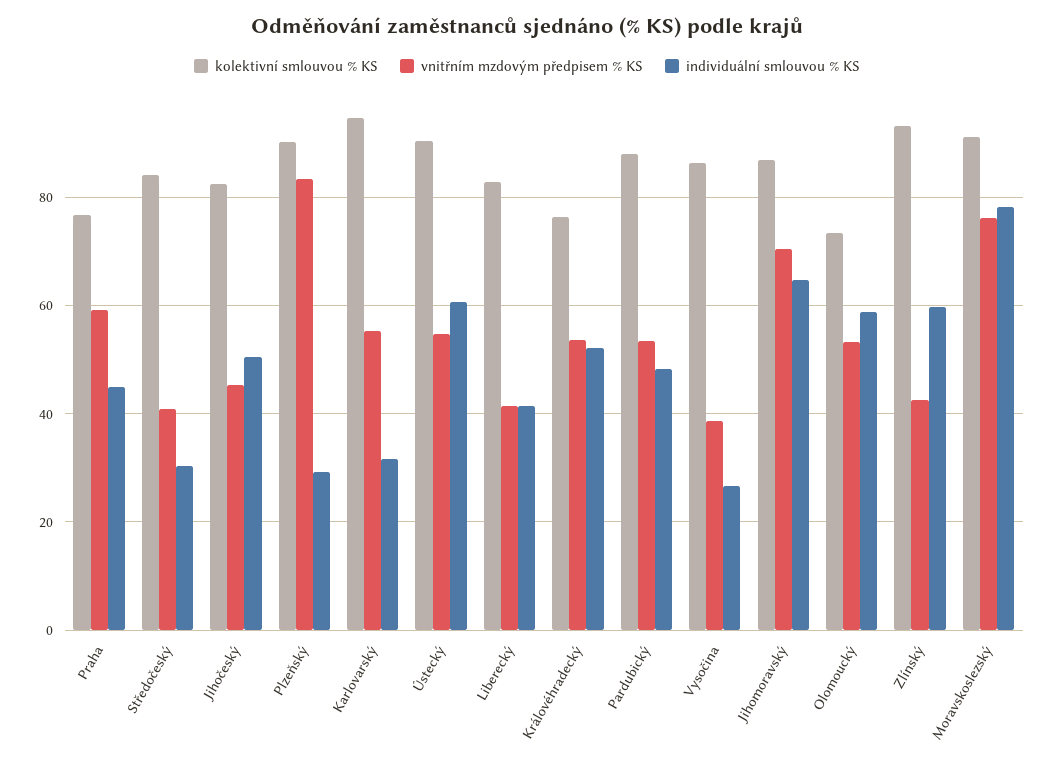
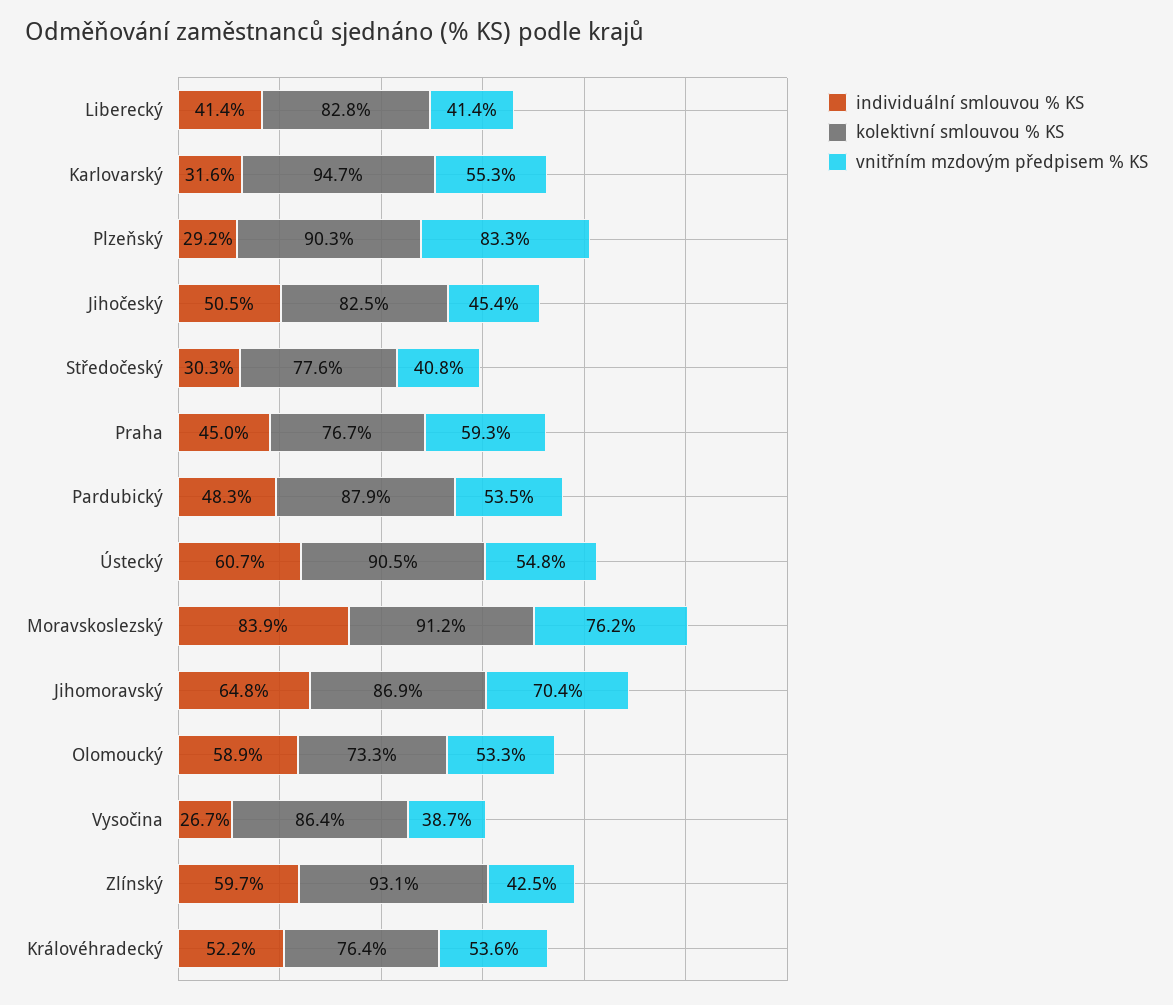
kolektivní smlouvou % KS, Středočeský: 84 -> 77.6
individuální smlouvou % KS, Moravskoslezský: 78 -> 83.9

